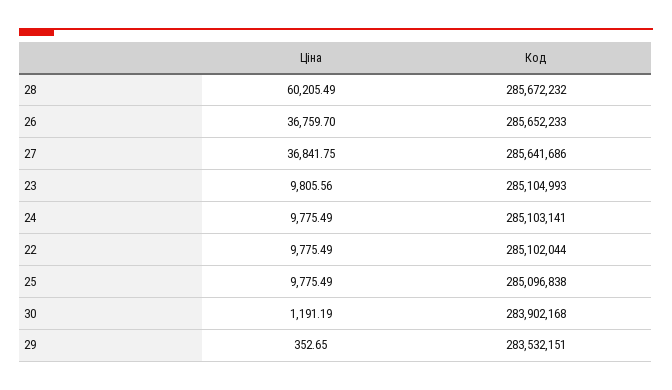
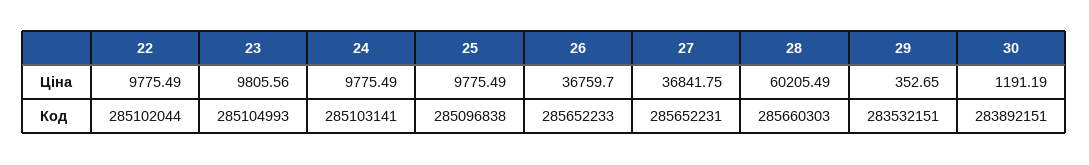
Код, 28: 285672232 -> 285660303
Код, 27: 285641686 -> 285652231
Код, 30: 283902168 -> 283892151

